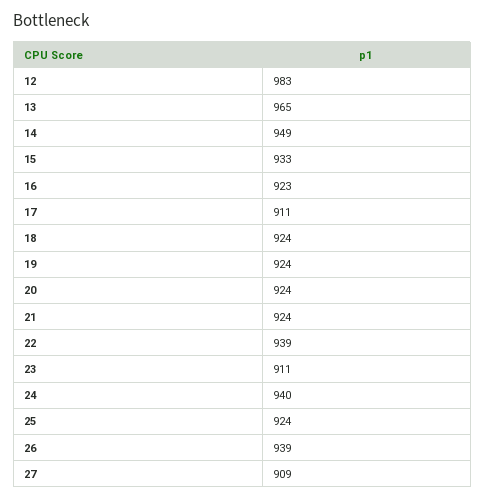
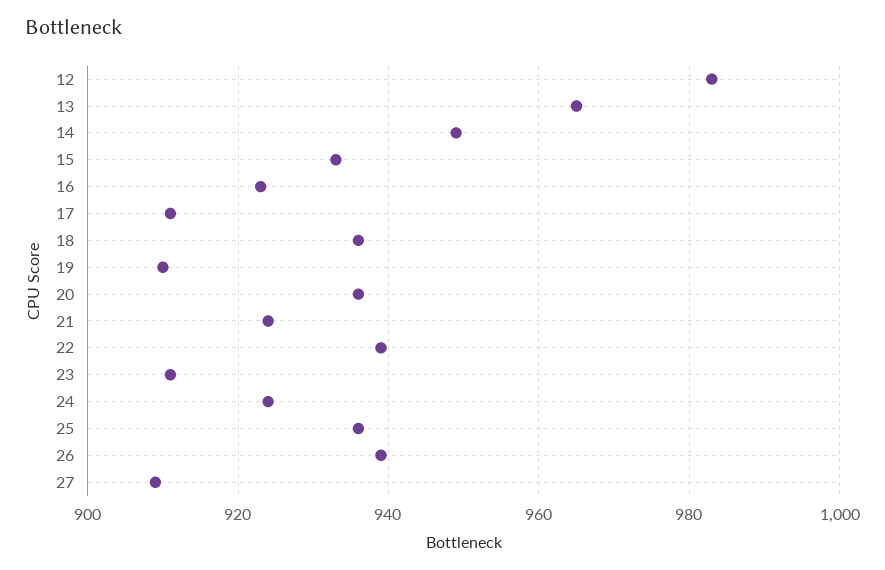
18: 924 -> 935
19: 924 -> 910
20: 924 -> 935
24: 940 -> 925
25: 924 -> 935

